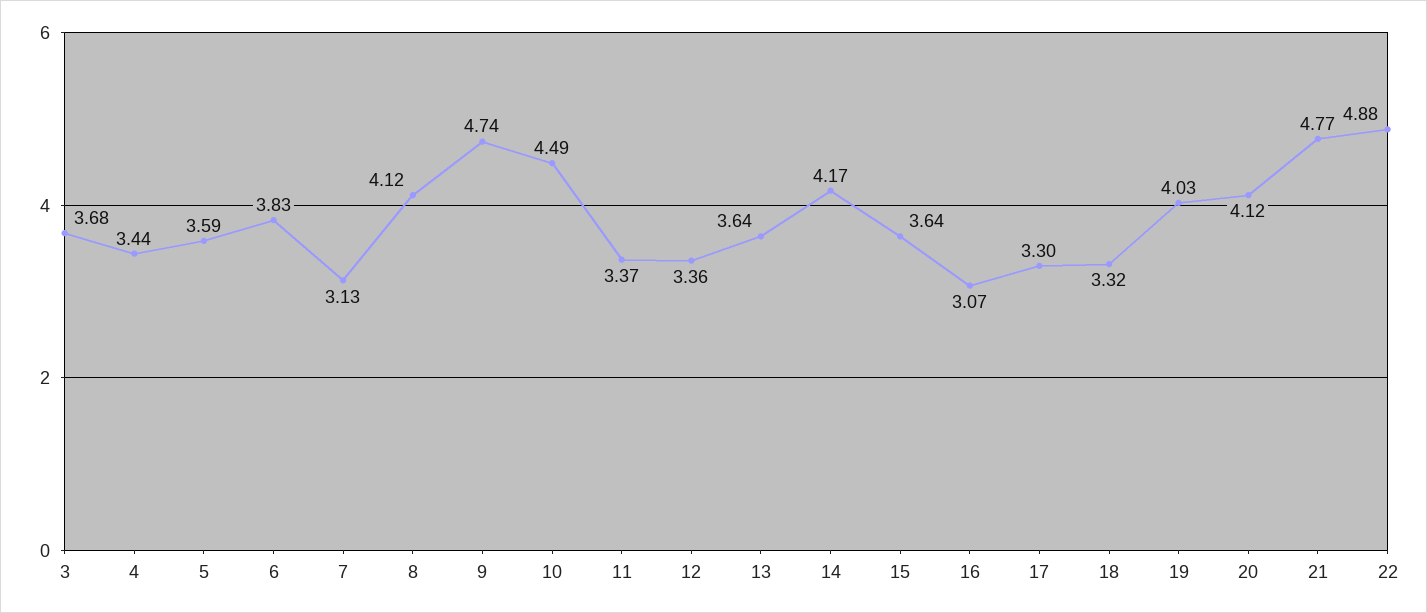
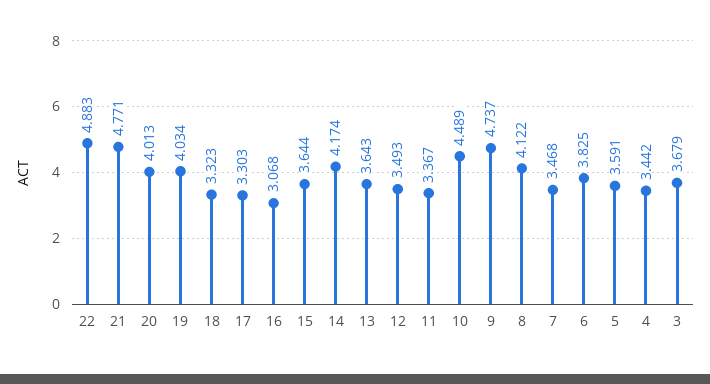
7: 3.13 -> 3.468
12: 3.36 -> 3.493
20: 4.12 -> 4.013

